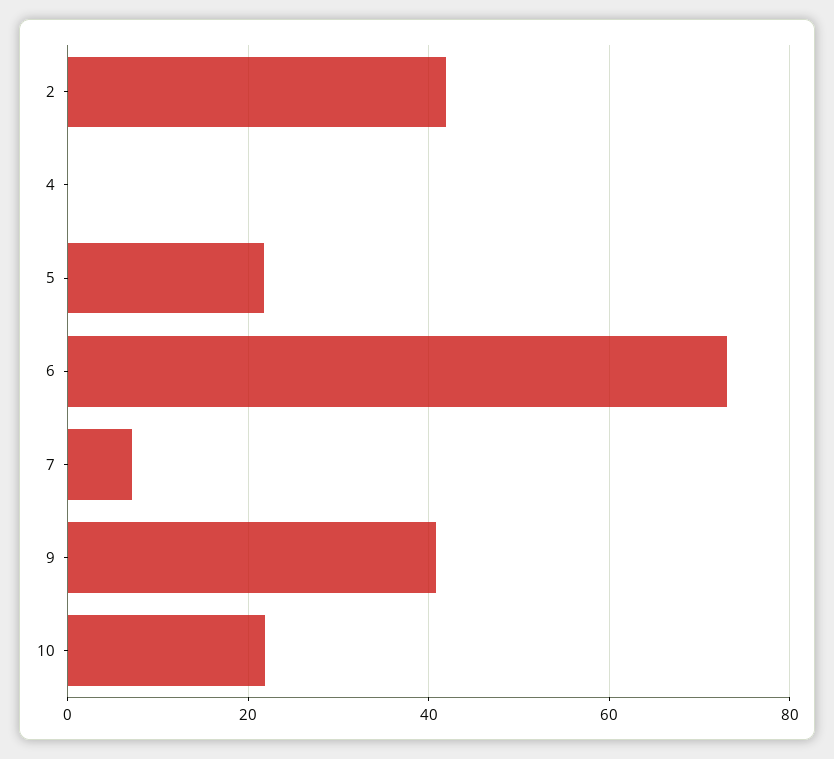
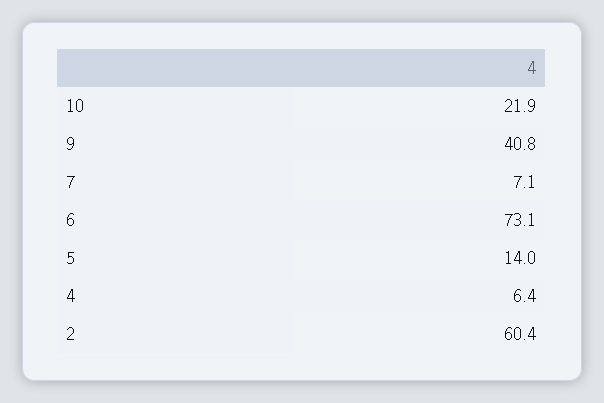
2: 42 -> 60.4
4: 0 -> 6.4
5: 22 -> 14

